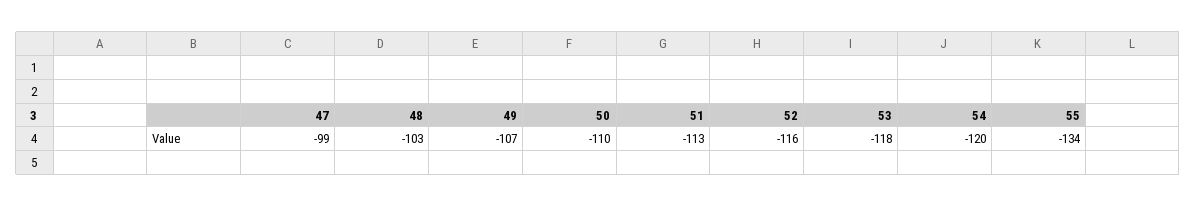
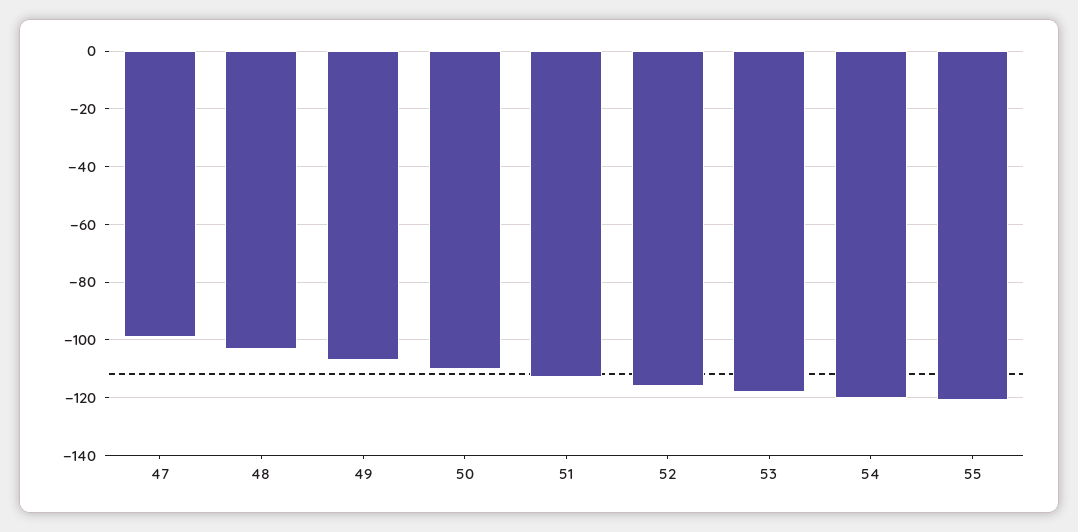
55: -134 -> -120

